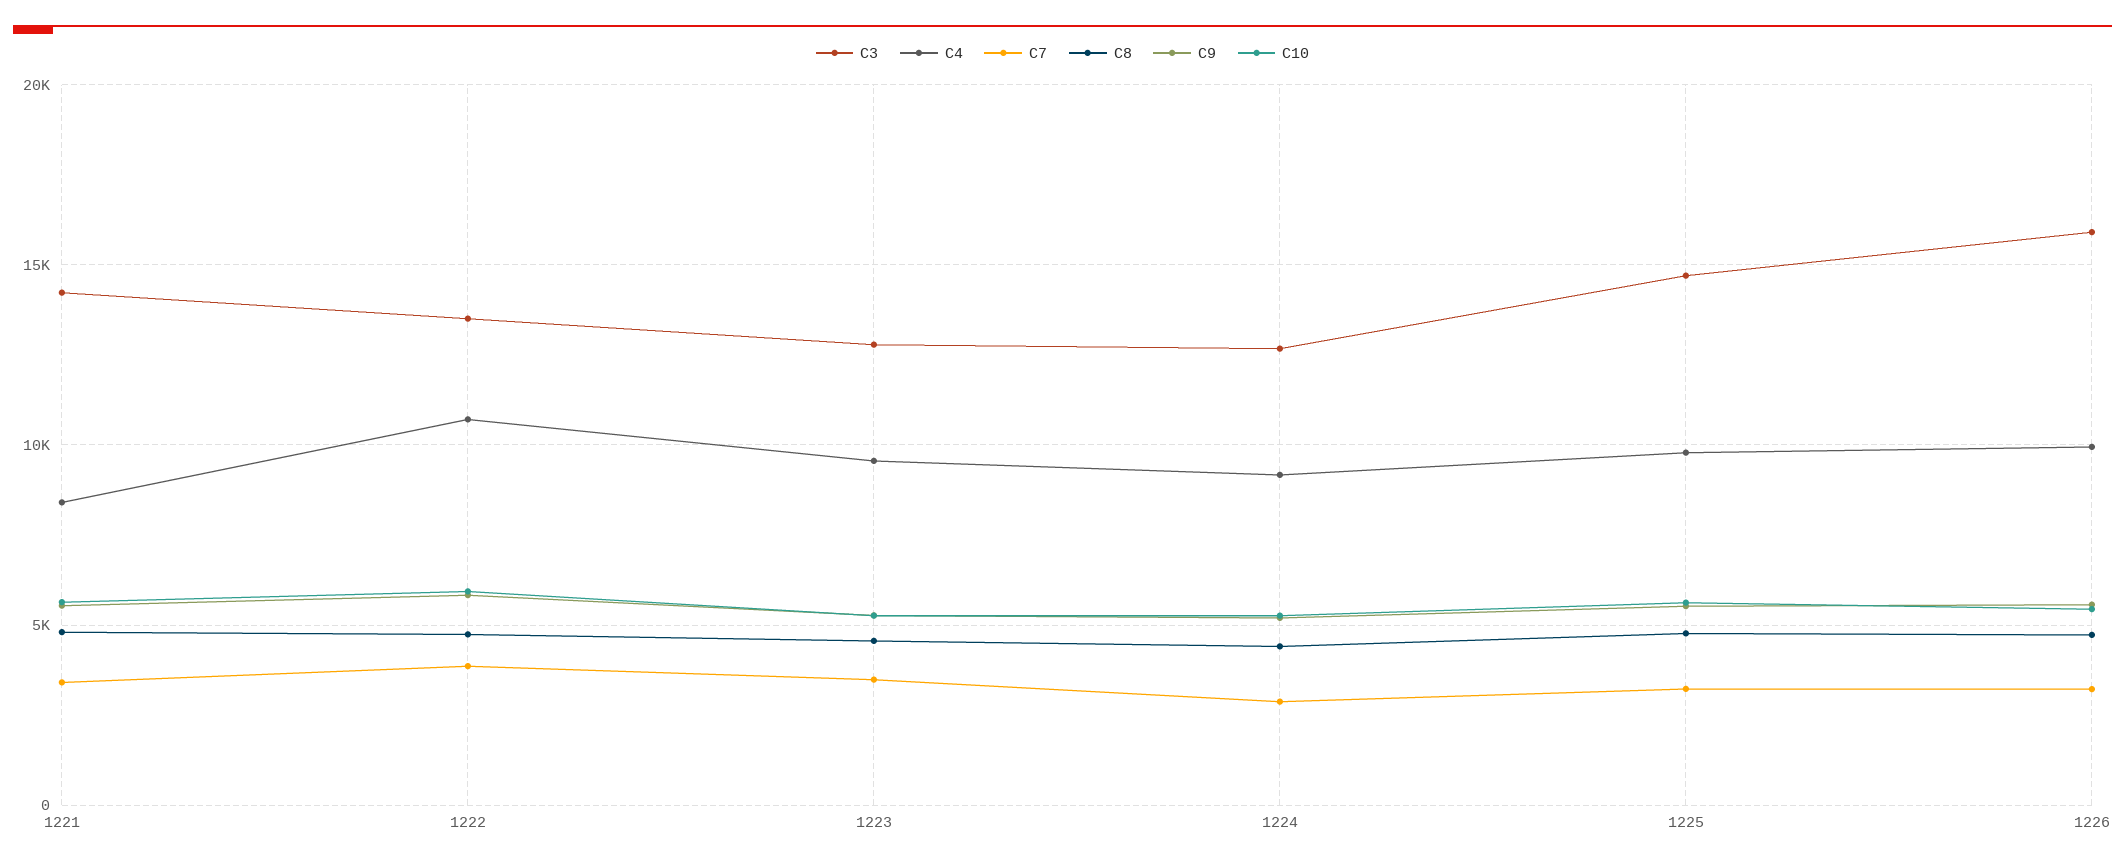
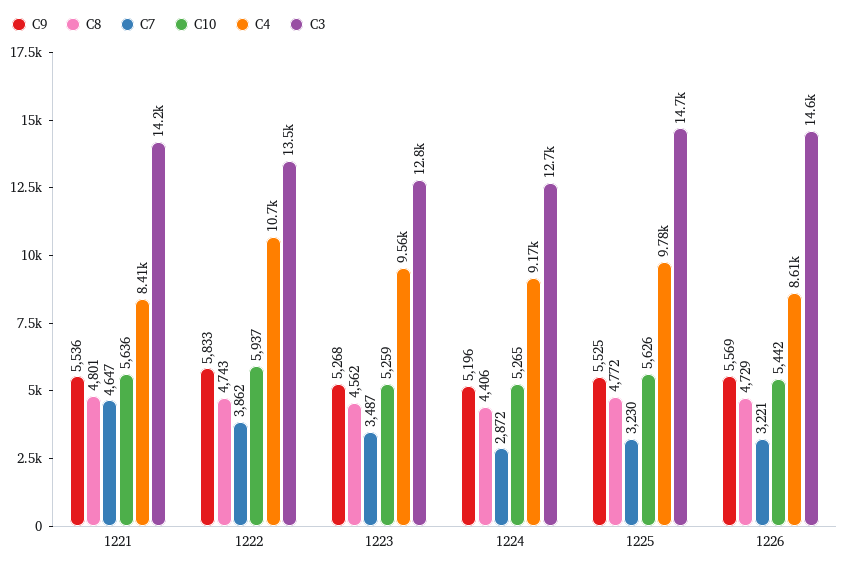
C7, 1221: 3500 -> 4647
C3, 1226: 16000 -> 14600
C4, 1226: 10000 -> 8610

